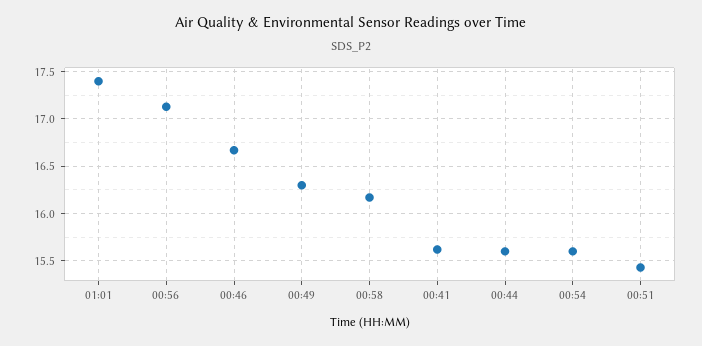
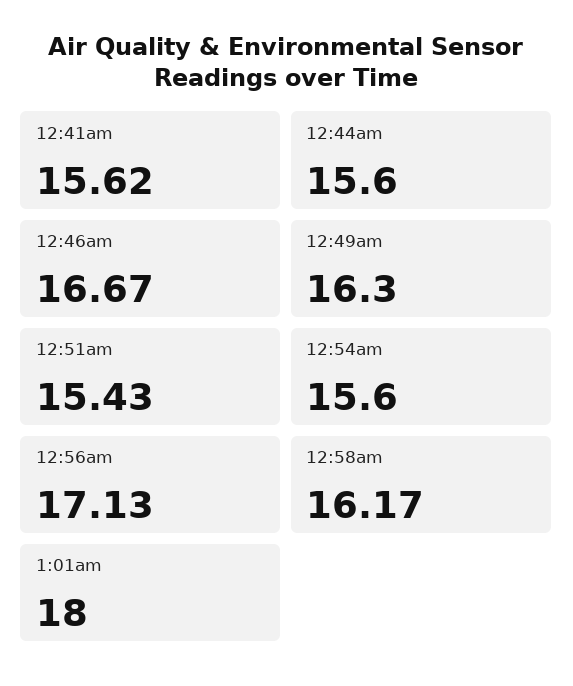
01:01: 17.4 -> 18

